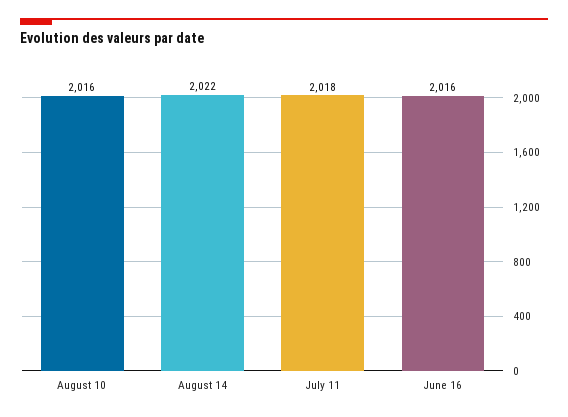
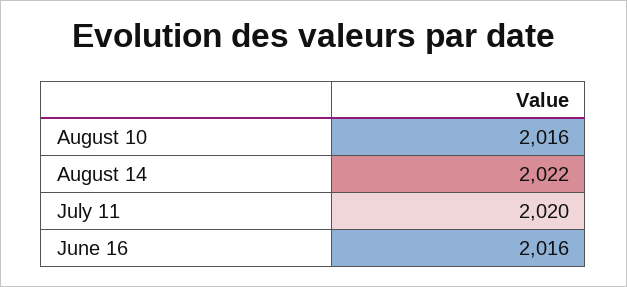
July 11: 2018 -> 2020

